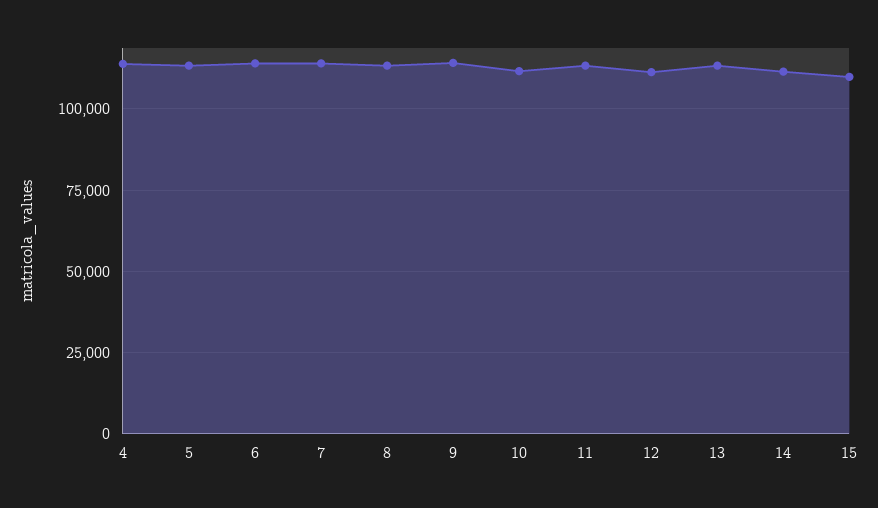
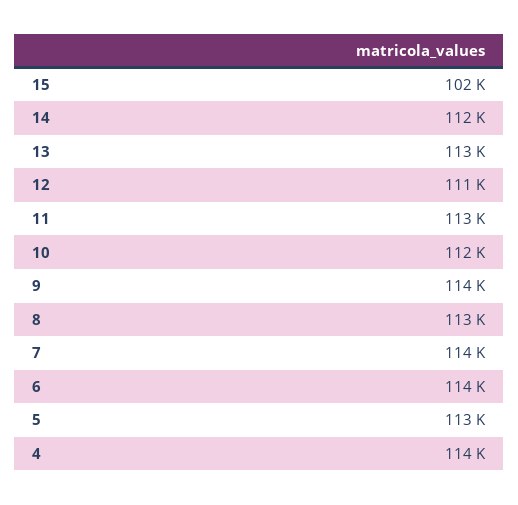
15: 110000 -> 102000

